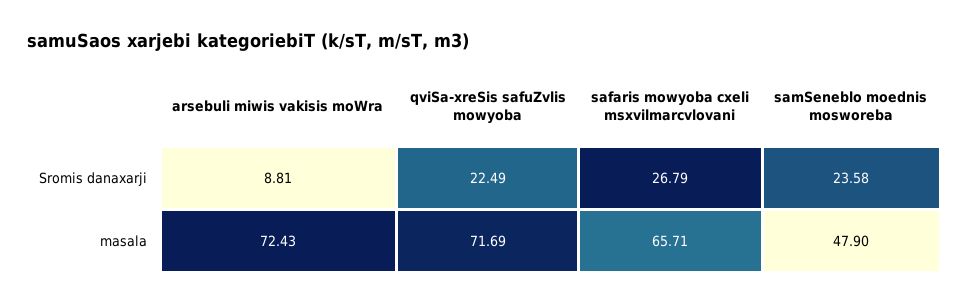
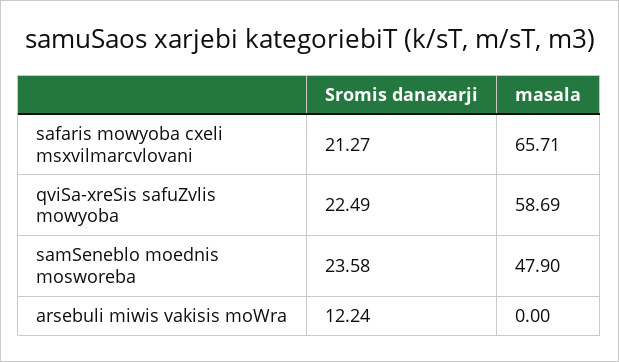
arsebuli miwis vakisis moWra, Sromis danaxarji: 8.81 -> 12.24
safaris mowyoba cxeli msxvilmarcvlovani, Sromis danaxarji: 26.79 -> 21.27
arsebuli miwis vakisis moWra, masala: 72.43 -> 0
qviSa-xreSis safuZvlis mowyoba, masala: 71.69 -> 58.69

